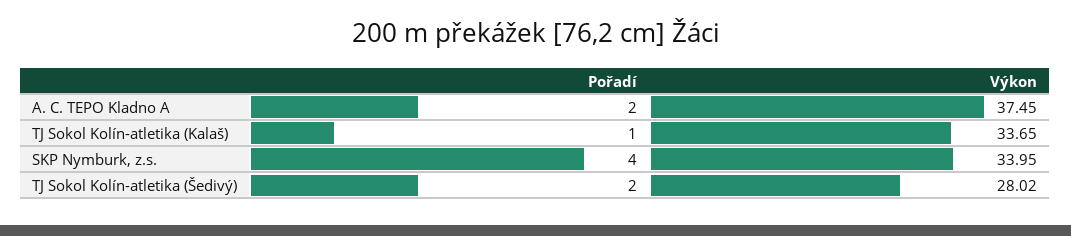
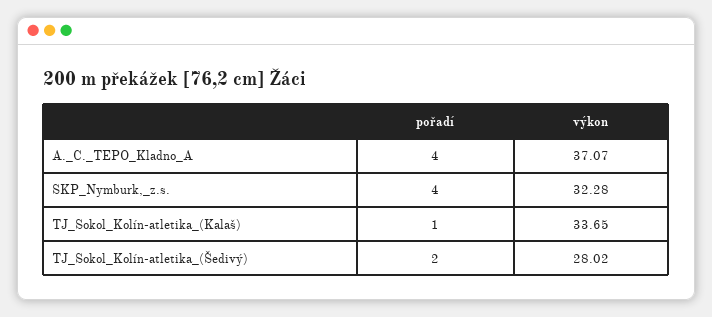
Pořadí, A. C. TEPO Kladno A: 2 -> 4
Výkon, A. C. TEPO Kladno A: 37.45 -> 37.07
Výkon, SKP Nymburk, z.s.: 33.95 -> 32.28

